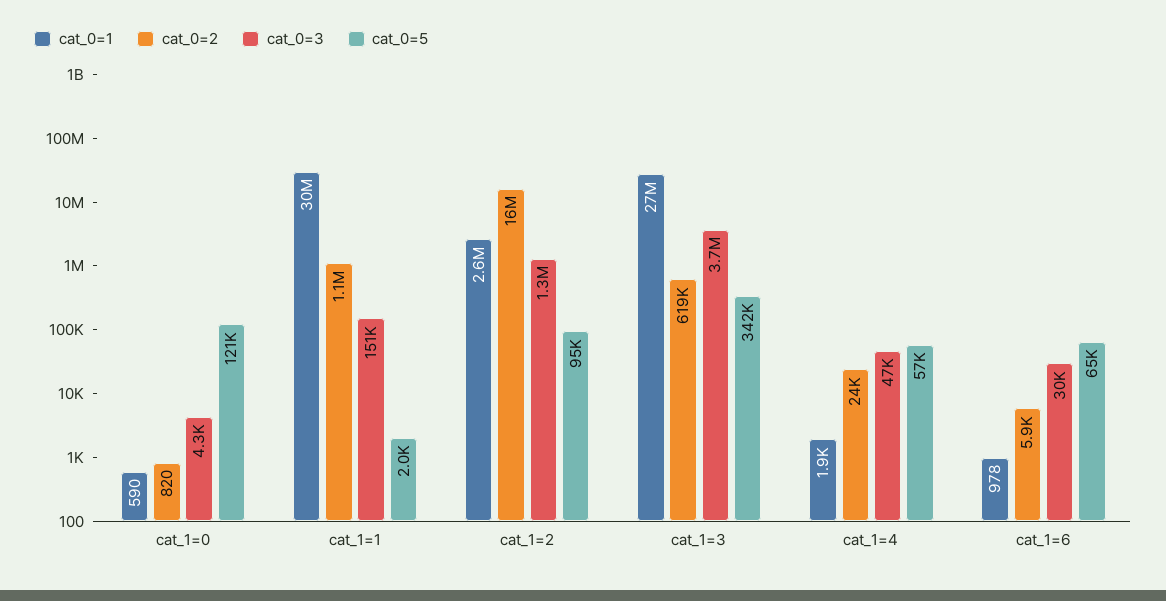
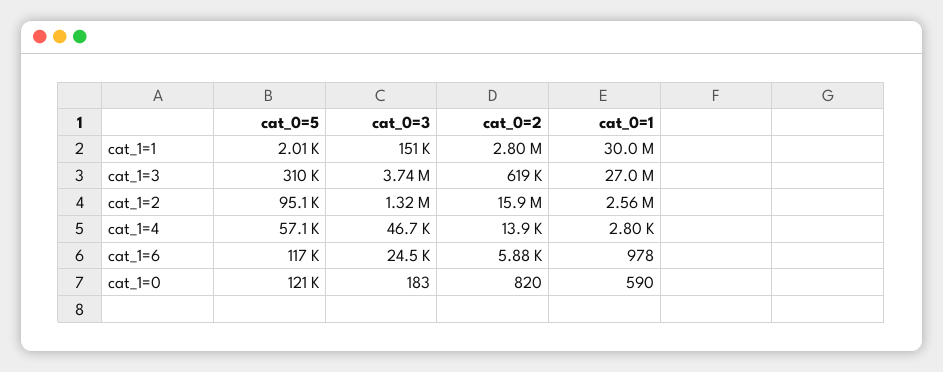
cat_0=3, cat_1=0: 4300 -> 183
cat_0=2, cat_1=1: 1100000 -> 2800000
cat_0=5, cat_1=3: 342000 -> 310000
cat_0=1, cat_1=4: 1900 -> 2800
cat_0=2, cat_1=4: 24000 -> 13900
cat_0=3, cat_1=6: 30000 -> 24500
cat_0=5, cat_1=6: 65000 -> 117000

